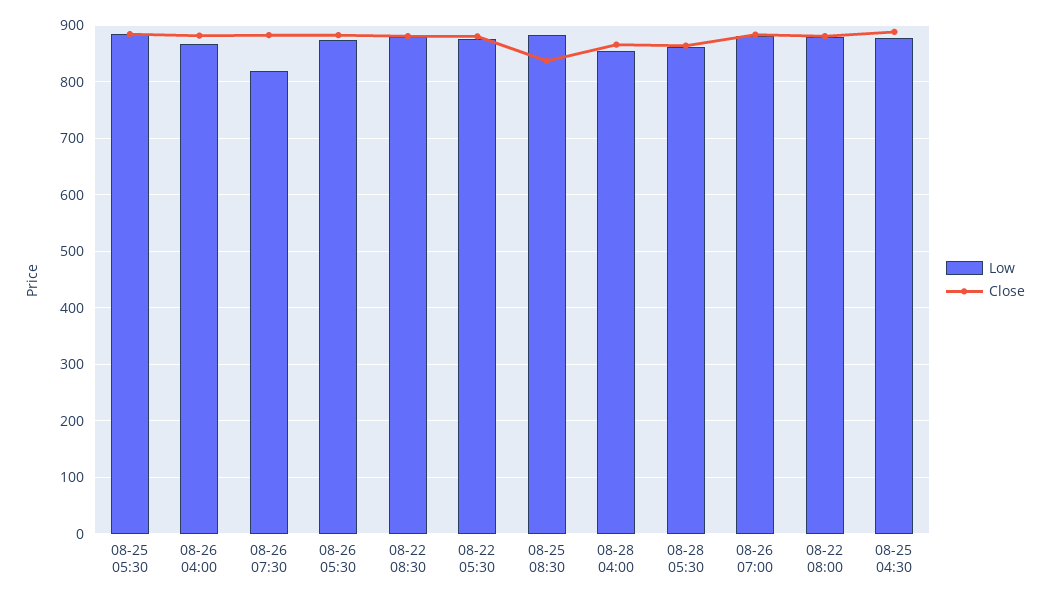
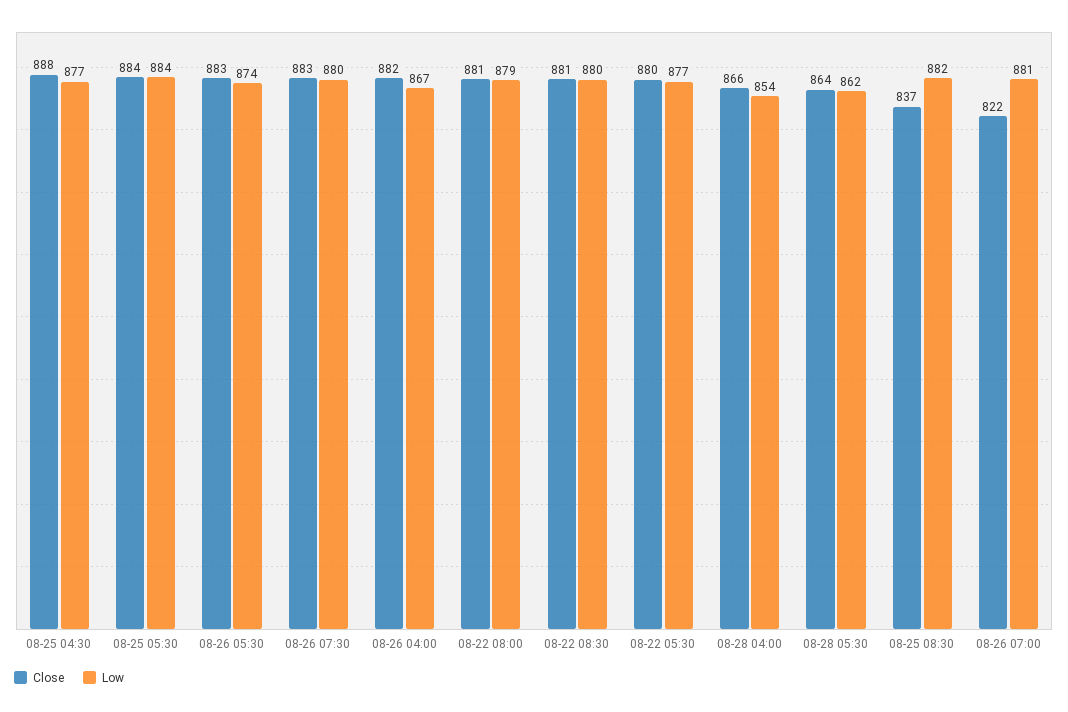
Low, 08-26 07:30: 820 -> 880
Close, 08-26 07:00: 880 -> 822

